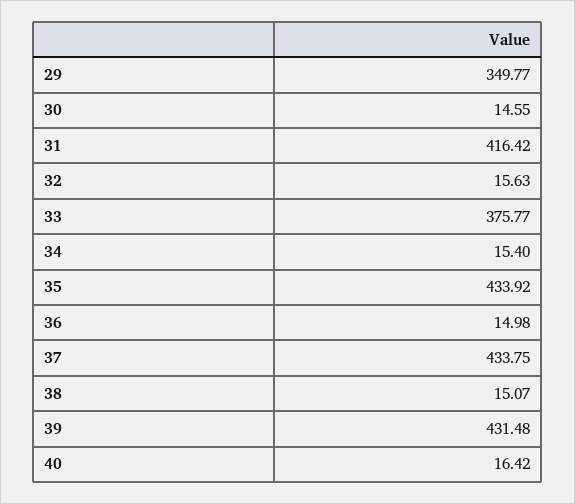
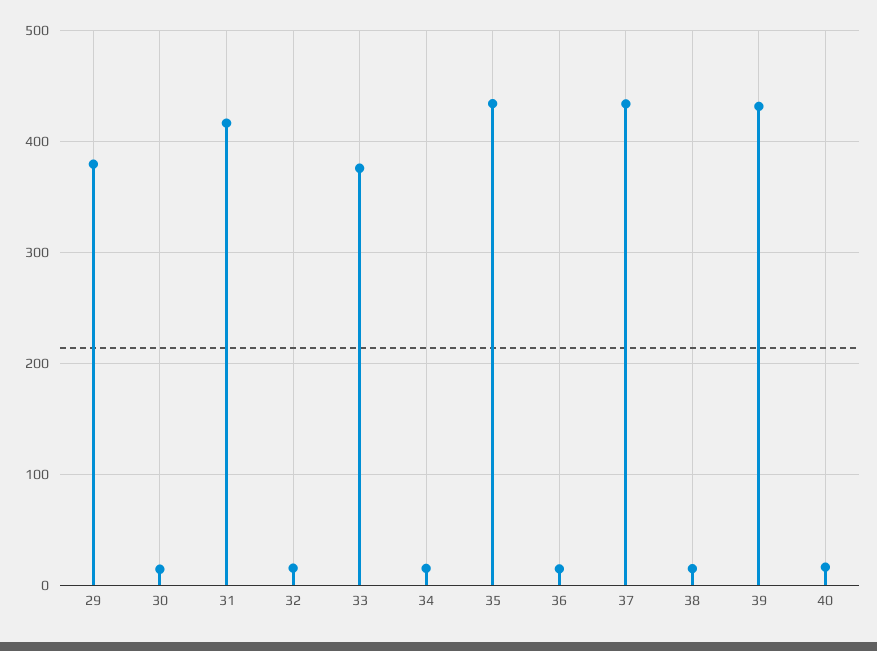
29: 349.77 -> 380

